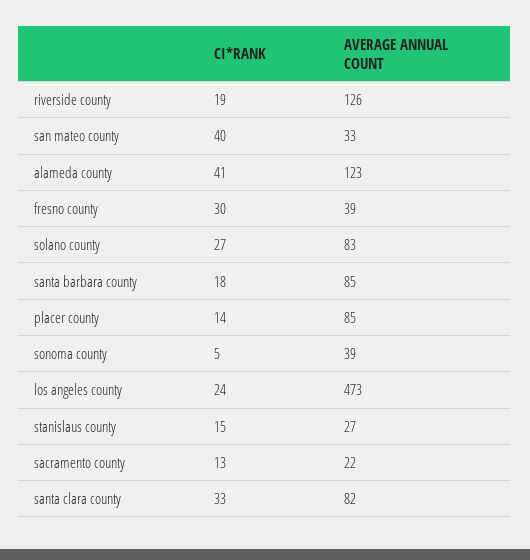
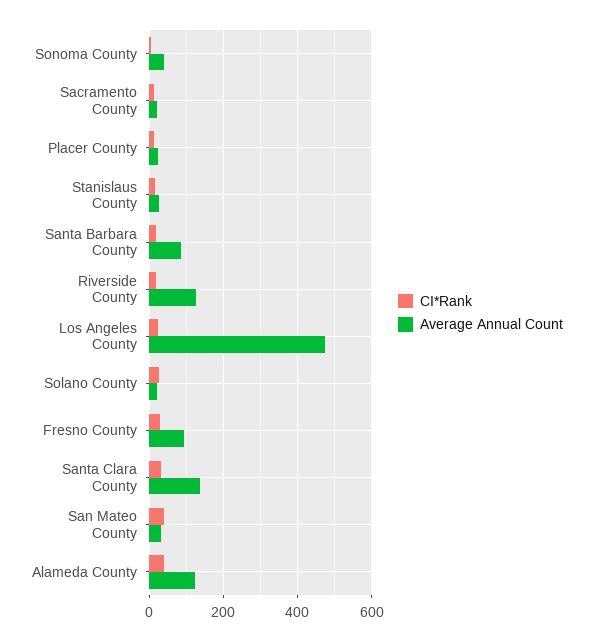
AVERAGE ANNUAL COUNT, fresno county: 39 -> 100
AVERAGE ANNUAL COUNT, solano county: 83 -> 20
AVERAGE ANNUAL COUNT, placer county: 85 -> 20
AVERAGE ANNUAL COUNT, santa clara county: 82 -> 140

